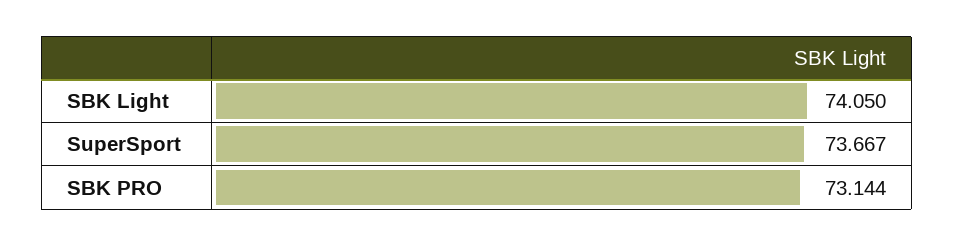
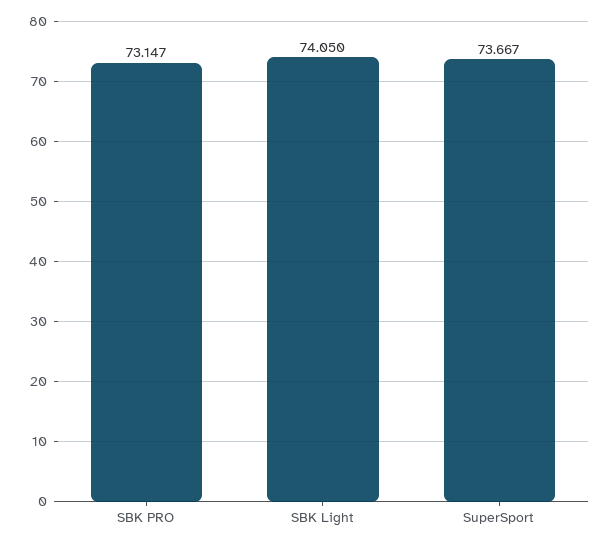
SBK PRO: 73.144 -> 73.147

